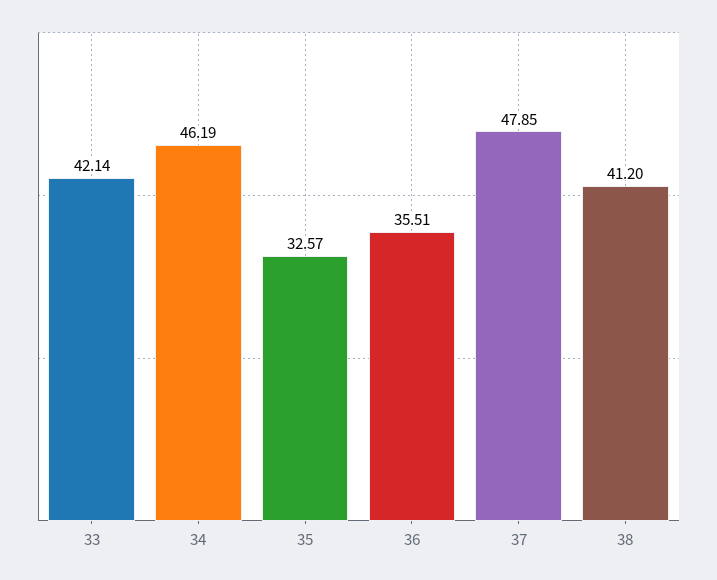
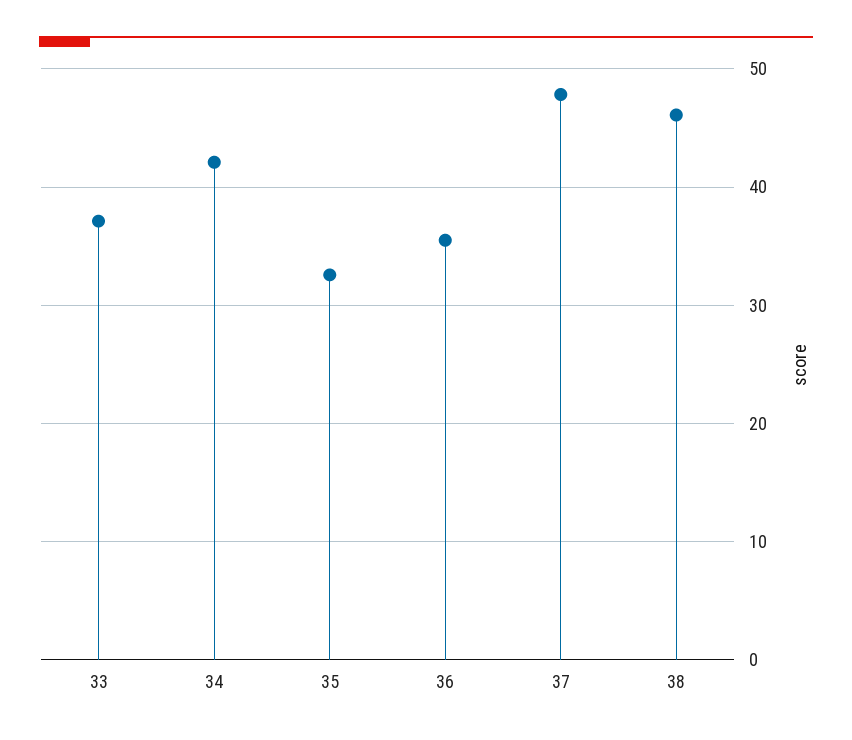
33: 42.14 -> 37
34: 46.19 -> 42
38: 41.2 -> 46

